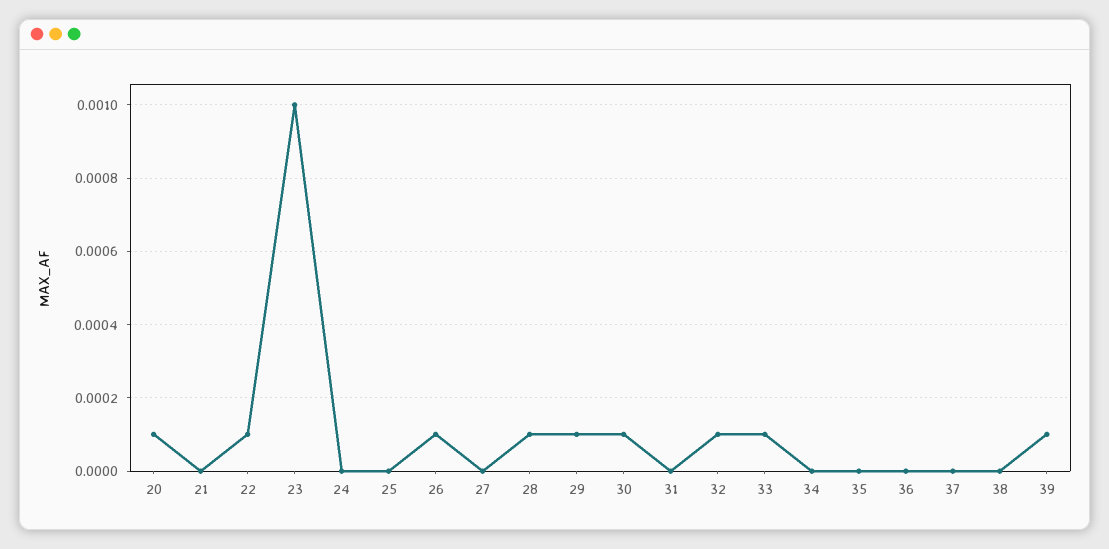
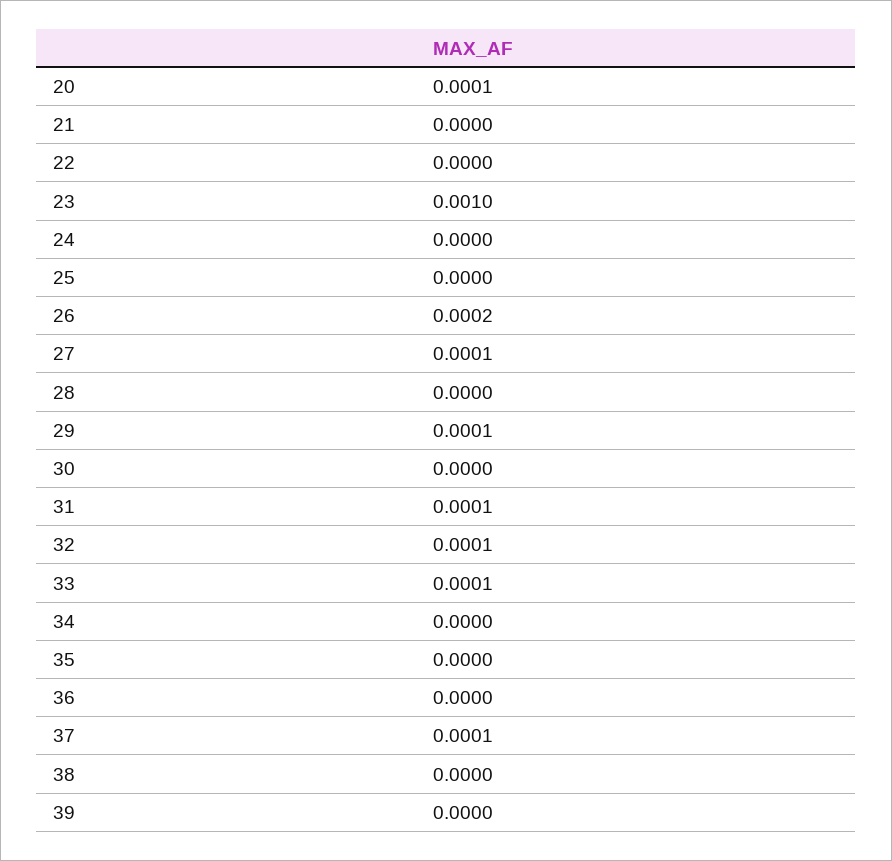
22: 0.0001 -> 0
26: 0.0001 -> 0.0002
27: 0 -> 0.0001
28: 0.0001 -> 0
30: 0.0001 -> 0
31: 0 -> 0.0001
37: 0 -> 0.0001
39: 0.0001 -> 0

